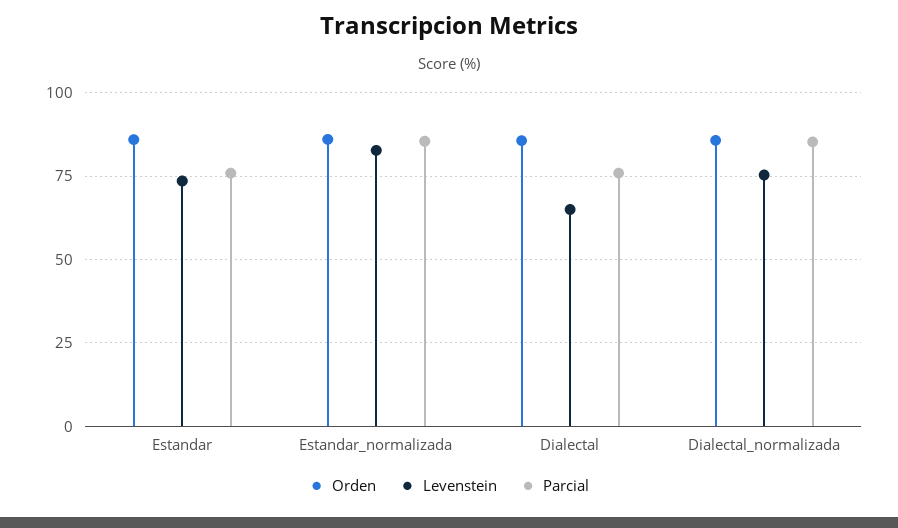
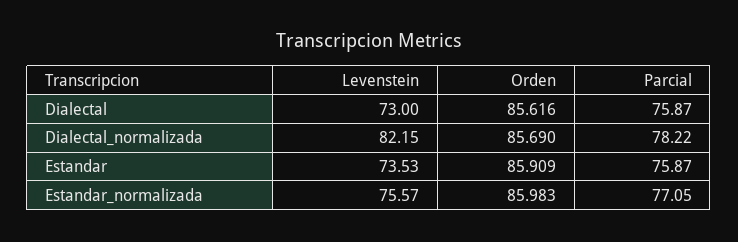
Levenstein, Estandar_normalizada: 82.5 -> 75.57
Parcial, Estandar_normalizada: 85 -> 77.05
Levenstein, Dialectal: 65 -> 73
Levenstein, Dialectal_normalizada: 75 -> 82.15
Parcial, Dialectal_normalizada: 85 -> 78.22

